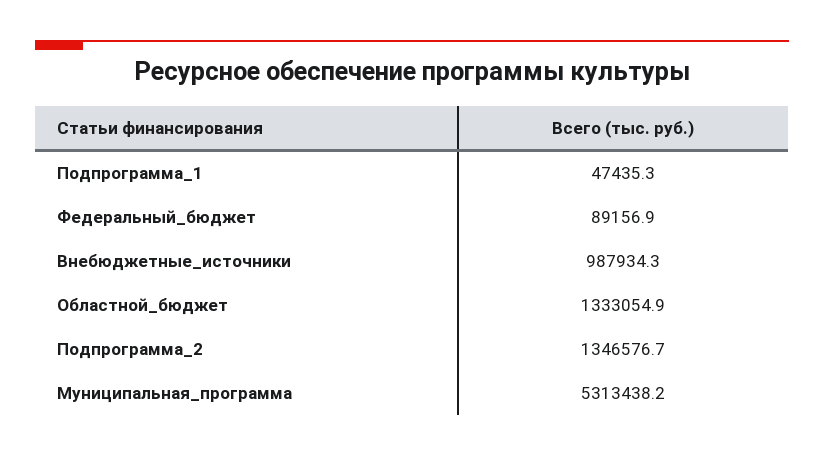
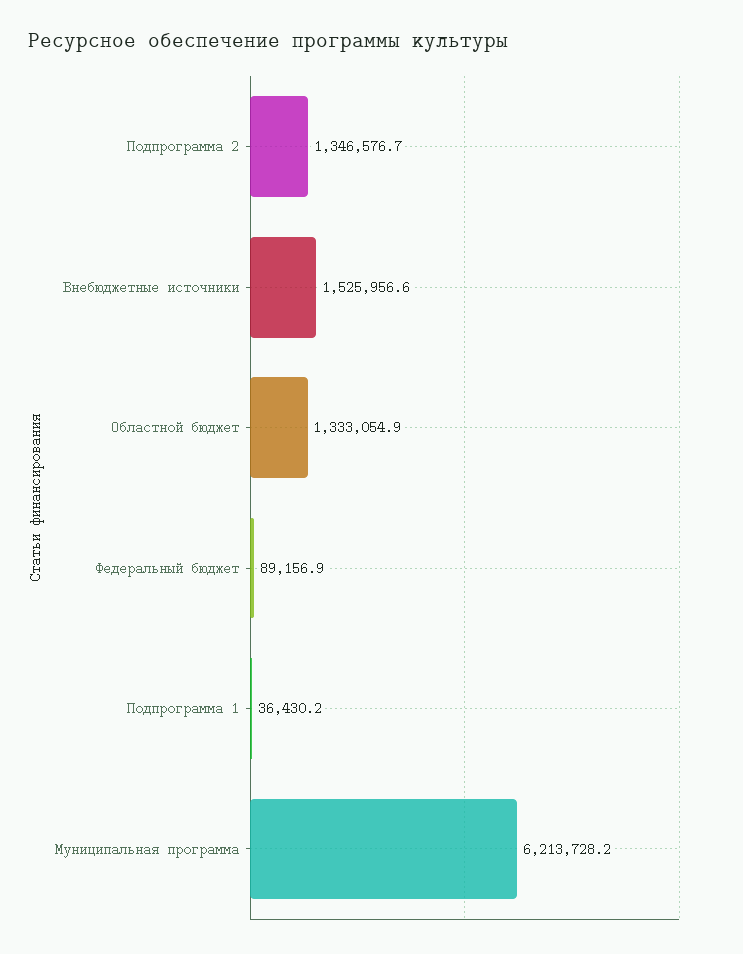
Подпрограмма_1: 47435.3 -> 36430.2
Внебюджетные_источники: 987934.3 -> 1525956.6
Муниципальная_программа: 5313438.2 -> 6213728.2

